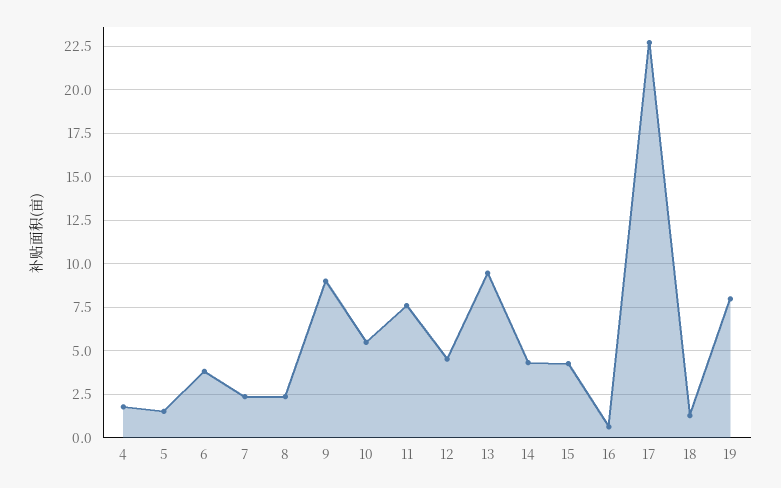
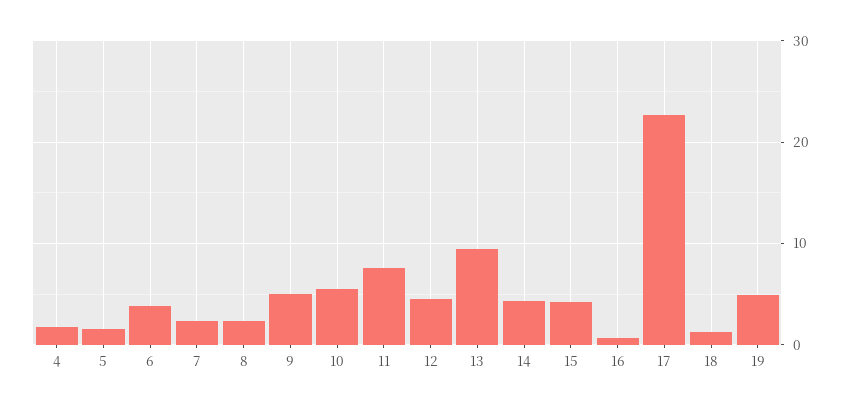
9: 9 -> 5
19: 8 -> 5

